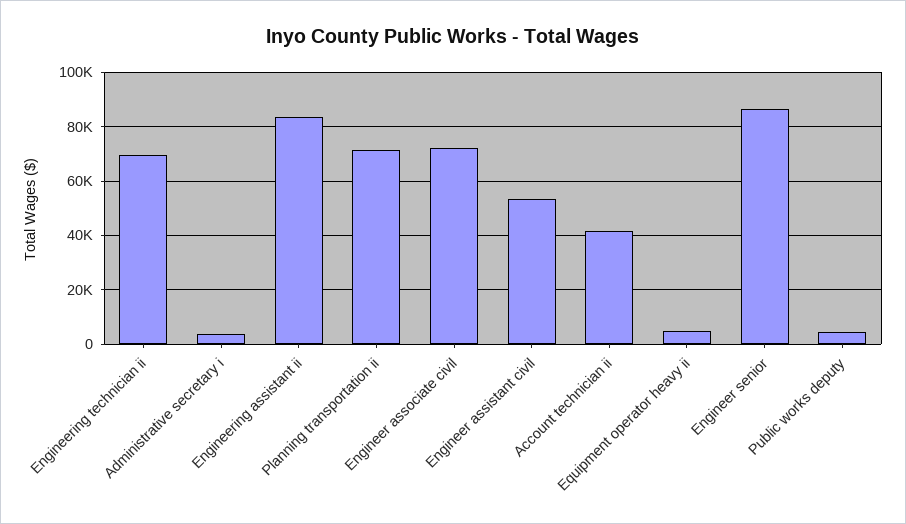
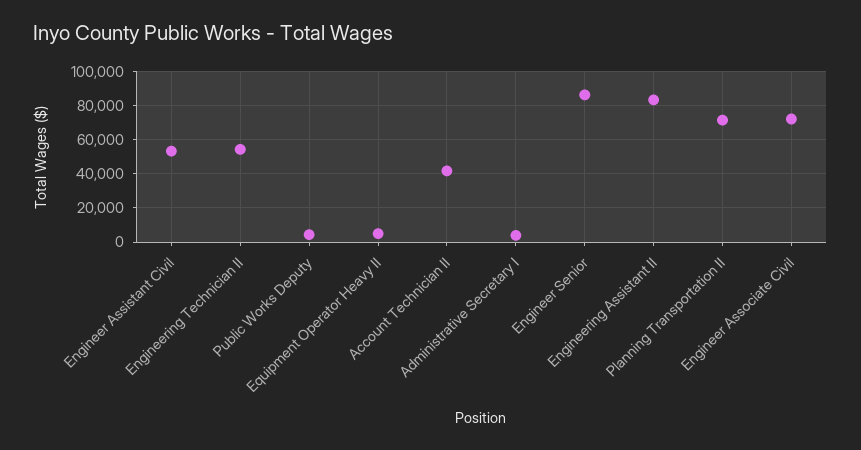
Engineering technician ii: 70000 -> 55000

